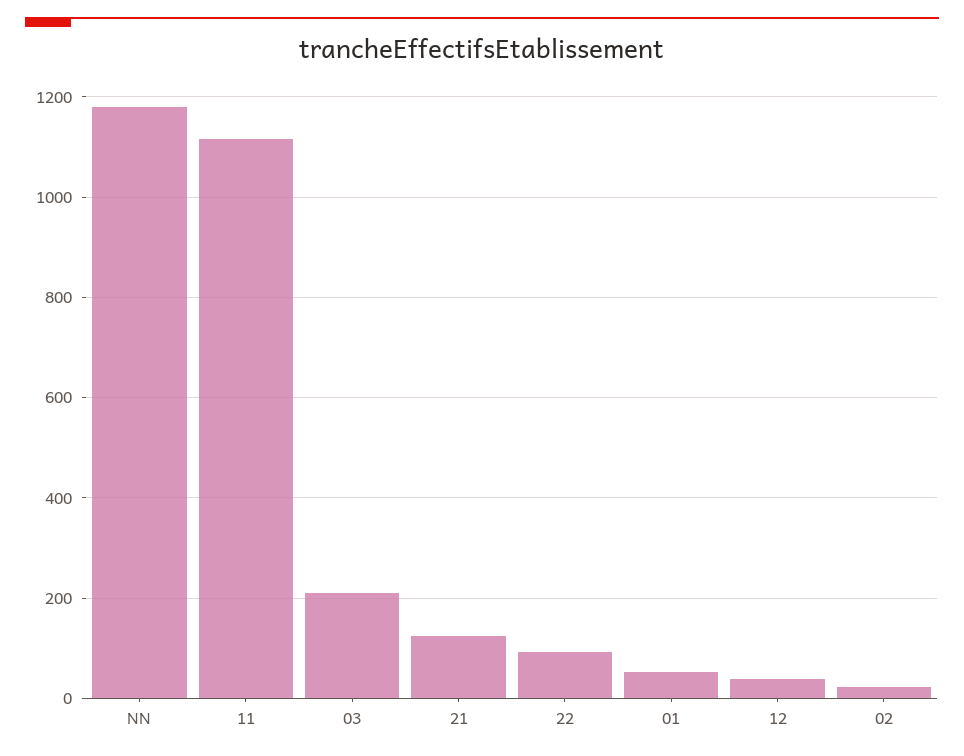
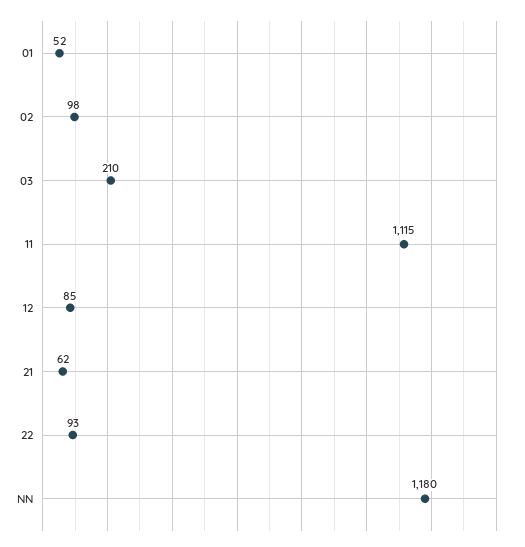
21: 120 -> 62
12: 40 -> 85
02: 20 -> 98

